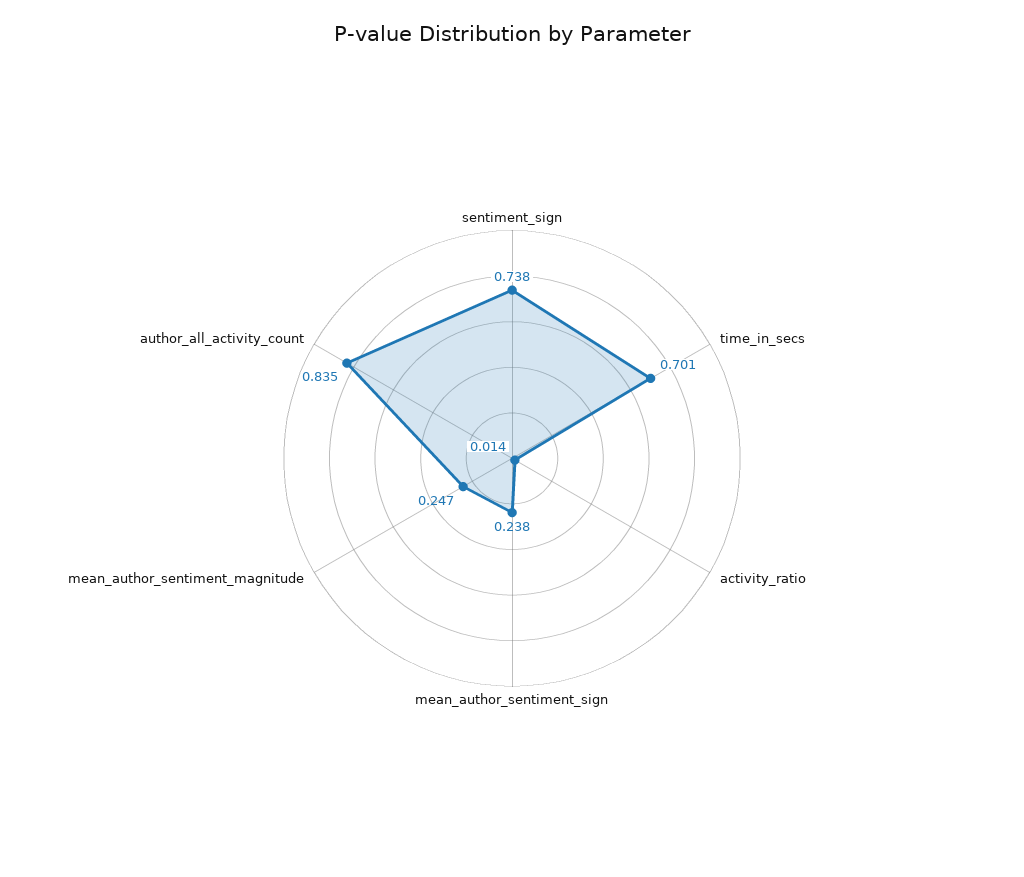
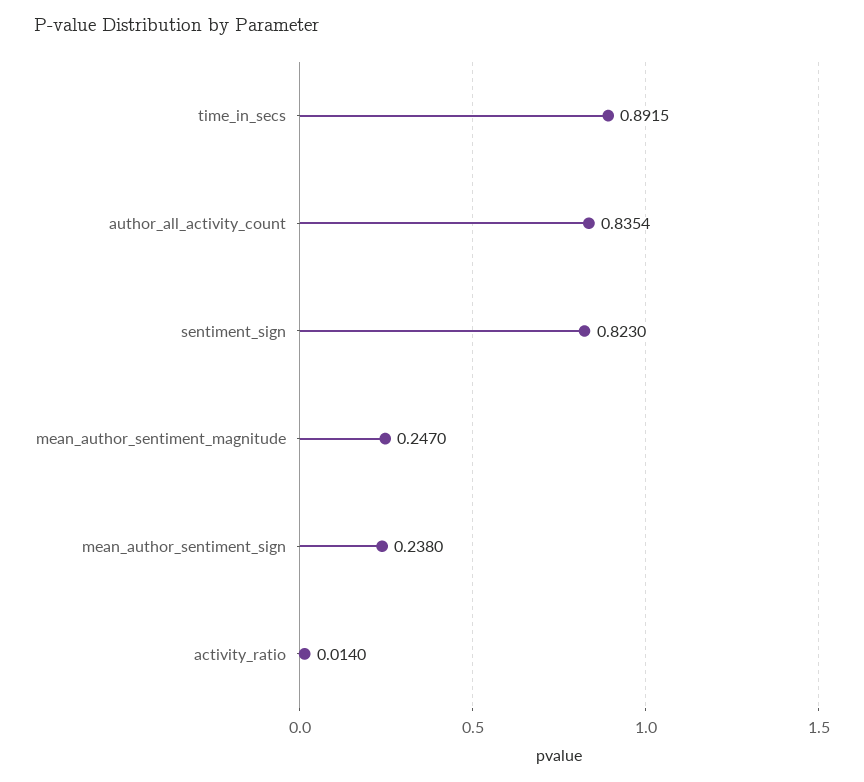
sentiment_sign: 0.738 -> 0.823
time_in_secs: 0.701 -> 0.8915

